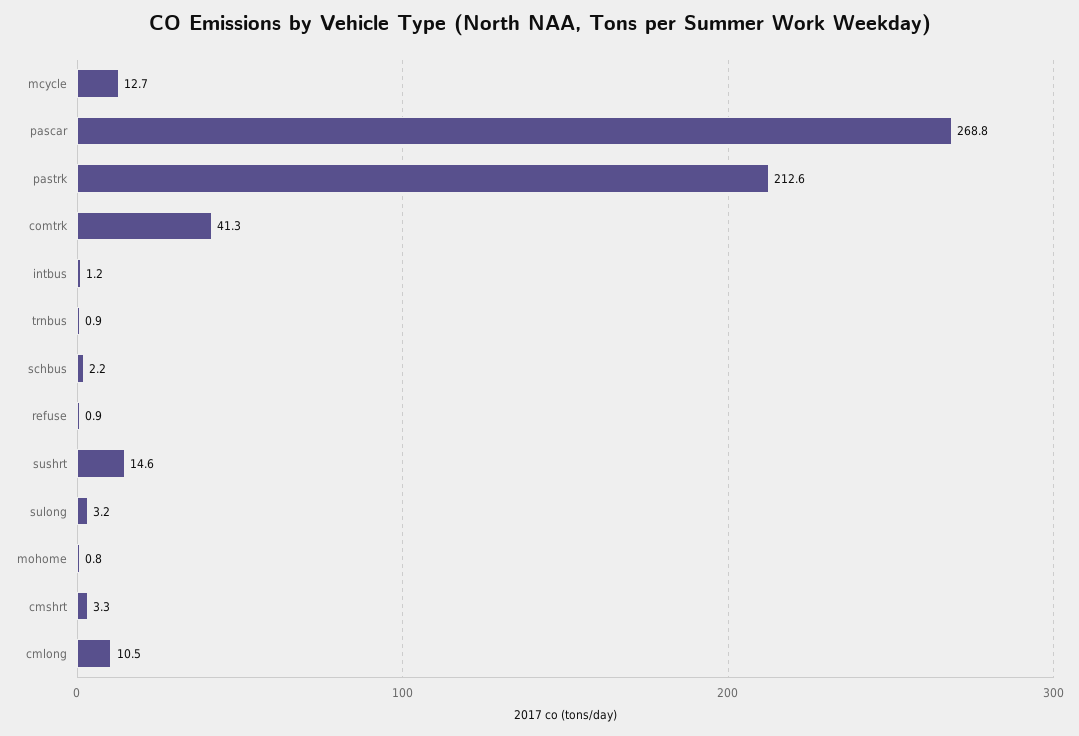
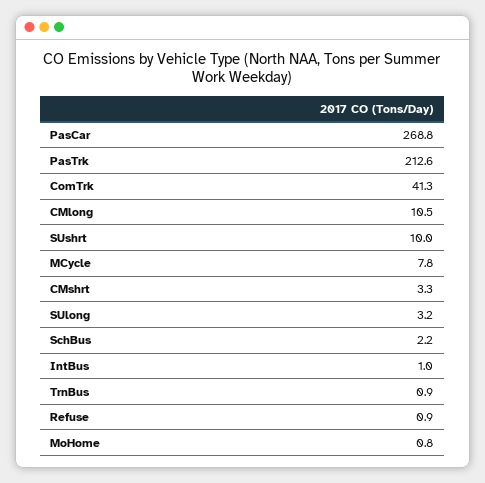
mcycle: 12.7 -> 7.8
intbus: 1.2 -> 1
sushrt: 14.6 -> 10

